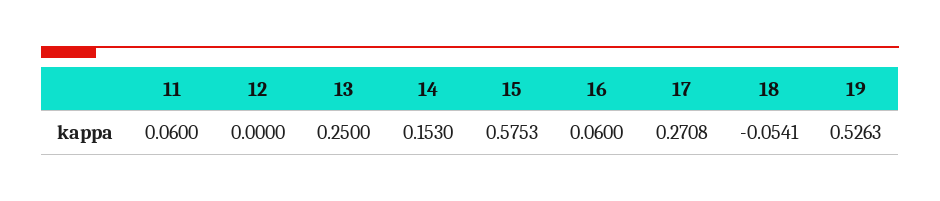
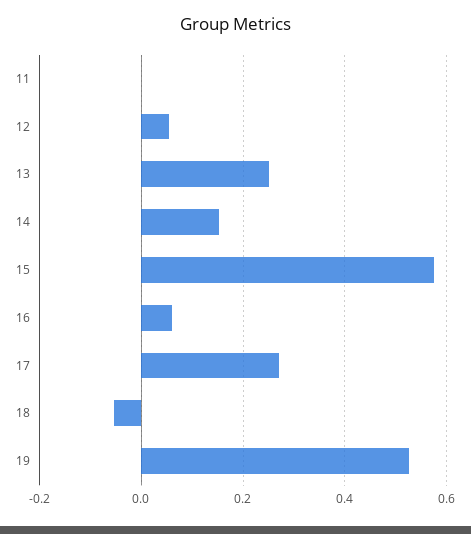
11: 0.06 -> 0
12: 0 -> 0.06

